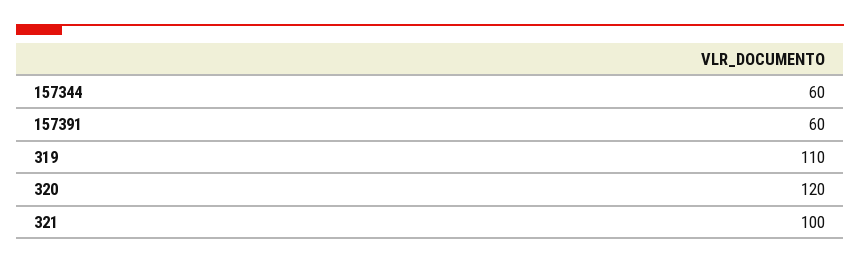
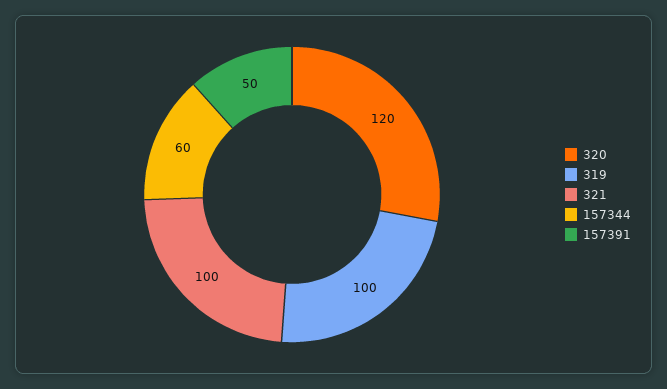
157391: 60 -> 50
319: 110 -> 100

